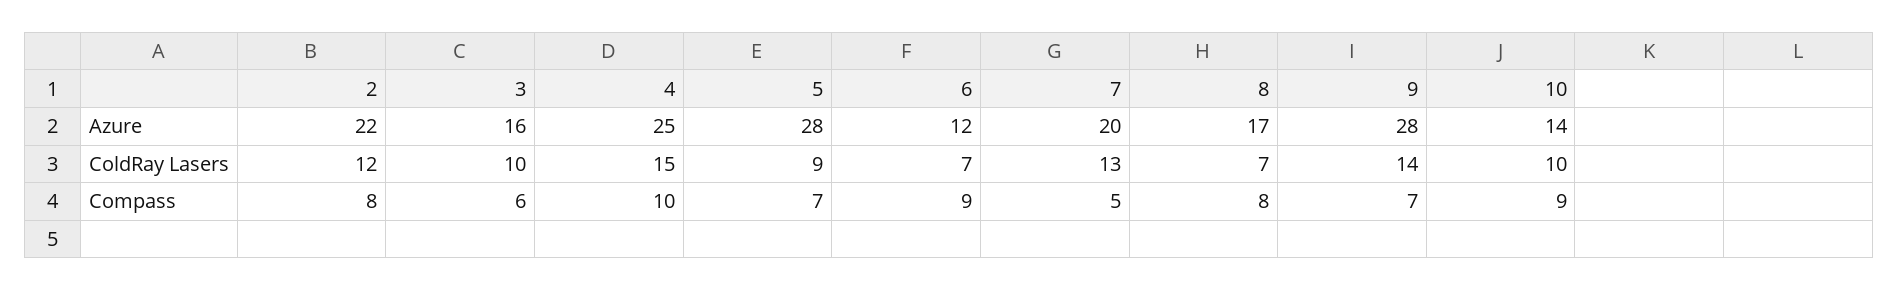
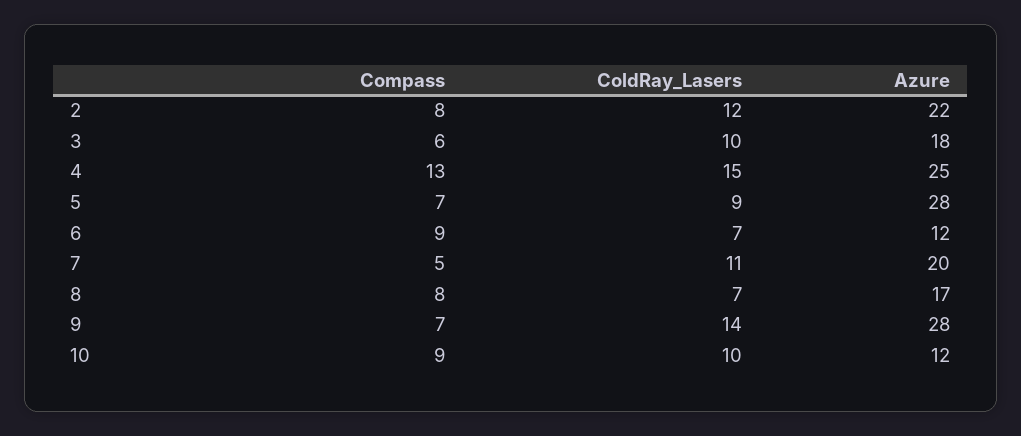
3, Azure: 16 -> 18
10, Azure: 14 -> 12
7, ColdRay Lasers: 13 -> 11
4, Compass: 10 -> 13

